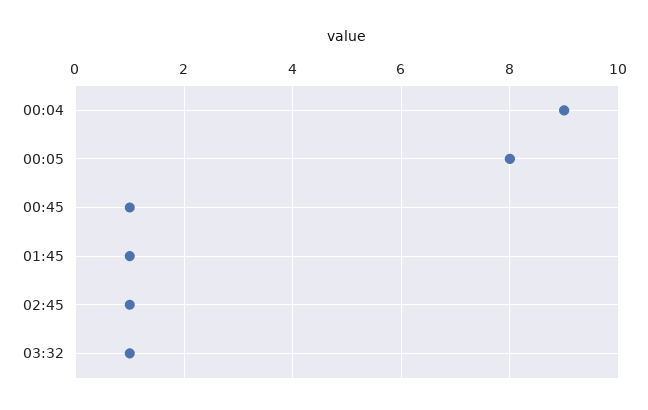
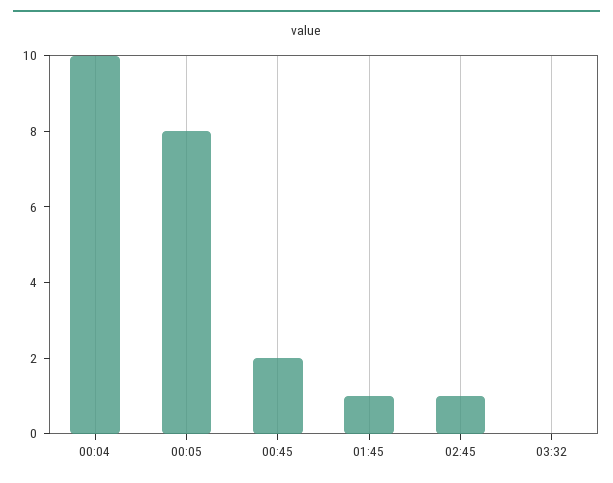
00:04: 9 -> 10
00:45: 1 -> 2
03:32: 1 -> 0

